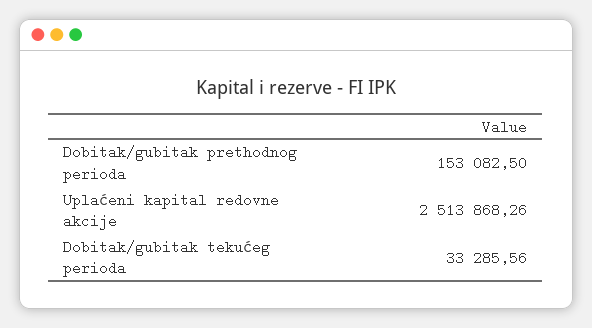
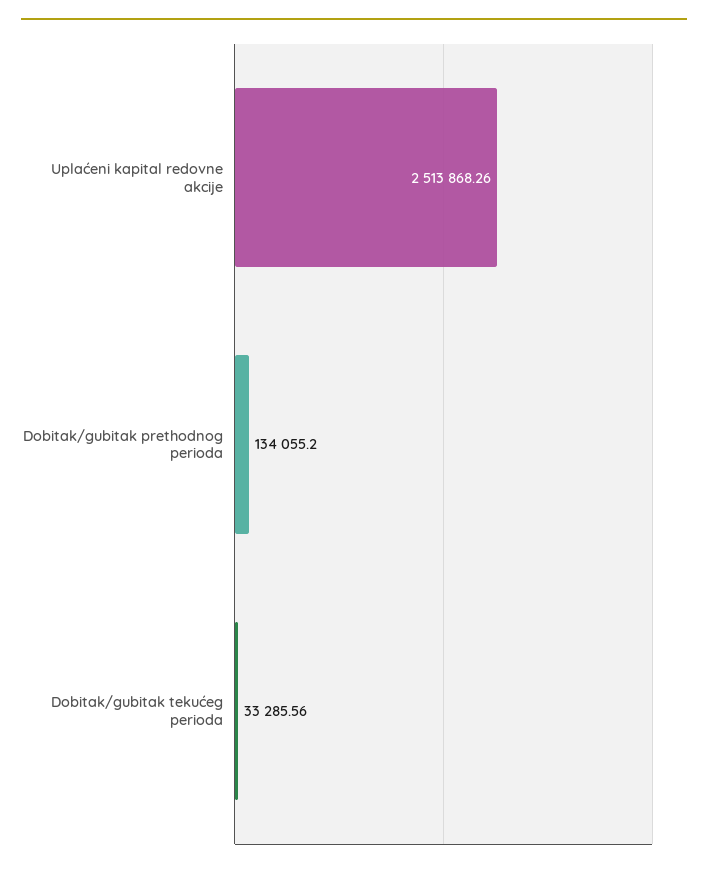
Dobitak/gubitak prethodnog perioda: 153082.5 -> 134055.2

